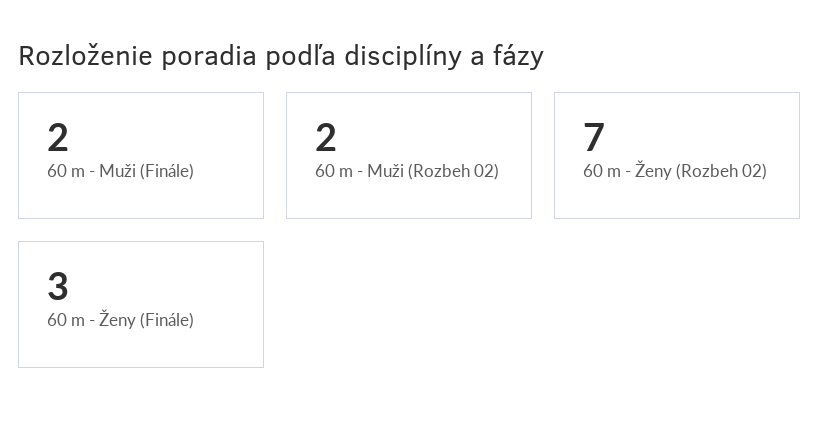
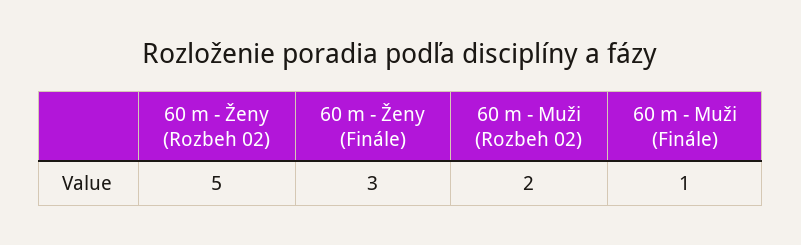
60 m - Muži (Finále): 2 -> 1
60 m - Ženy (Rozbeh 02): 7 -> 5

